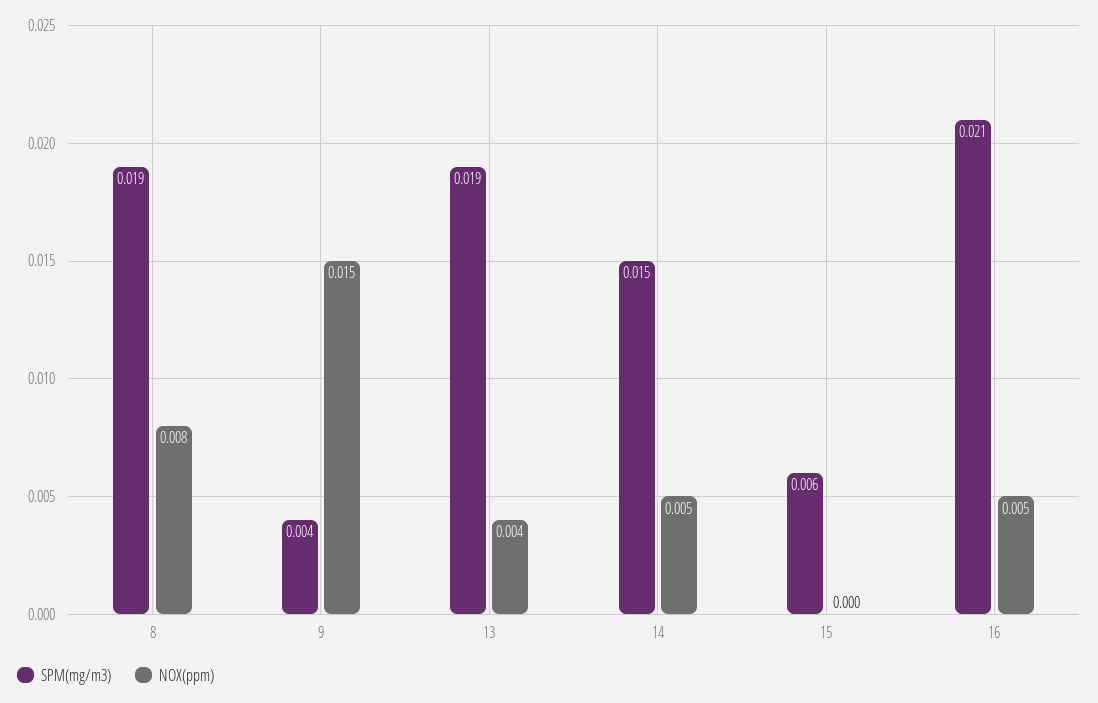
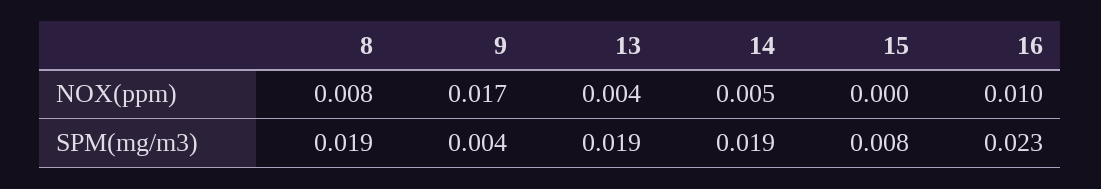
NOX(ppm), 9: 0.015 -> 0.017
SPM(mg/m3), 14: 0.015 -> 0.019
SPM(mg/m3), 15: 0.006 -> 0.008
SPM(mg/m3), 16: 0.021 -> 0.023
NOX(ppm), 16: 0.005 -> 0.01

